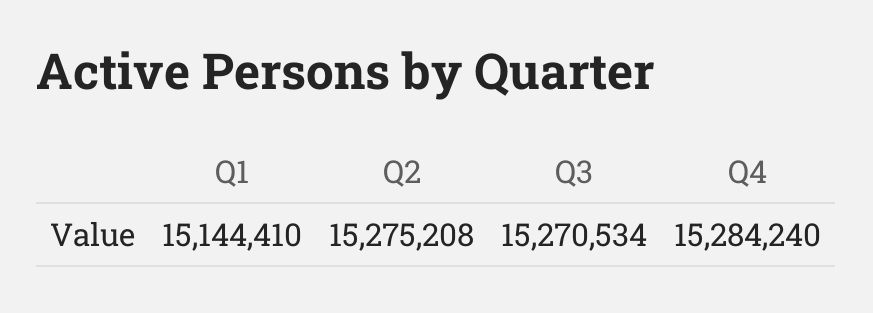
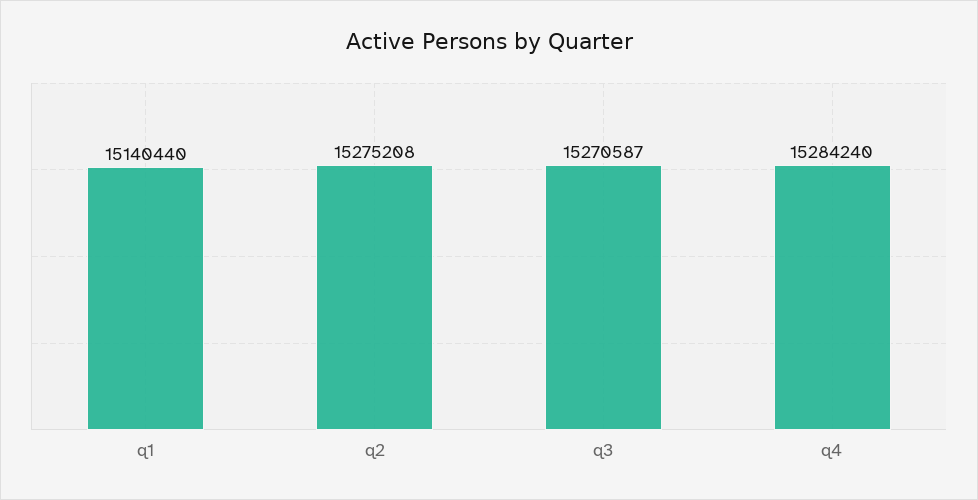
Q1: 15144410 -> 15140440
Q3: 15270534 -> 15270587

